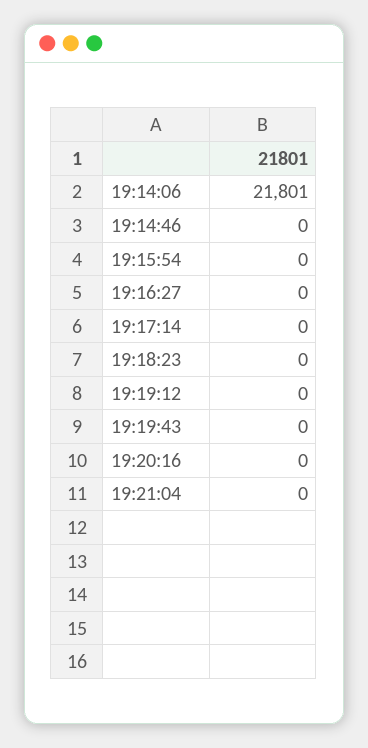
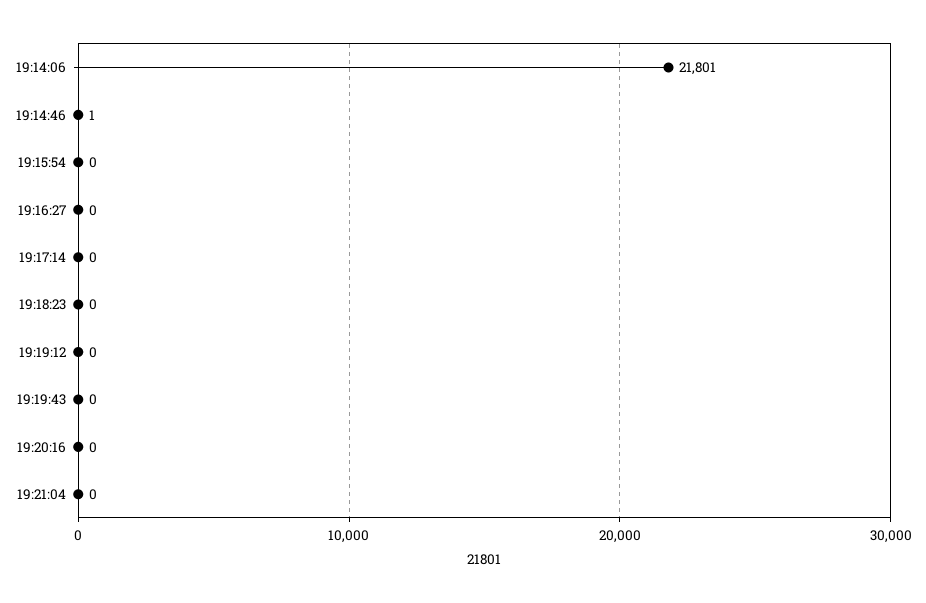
19:14:46: 0 -> 1

